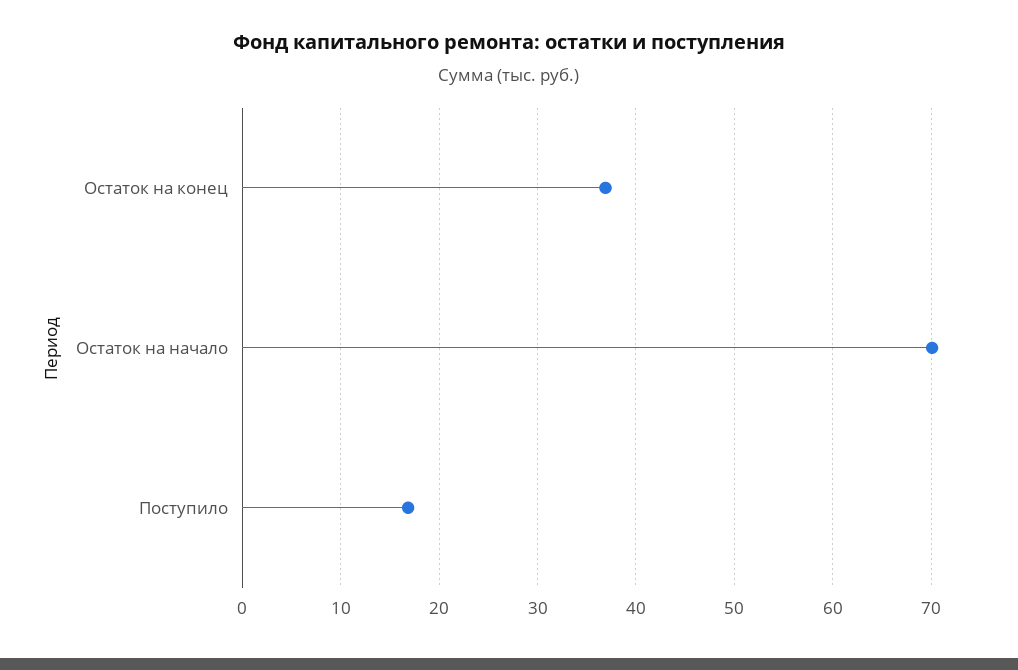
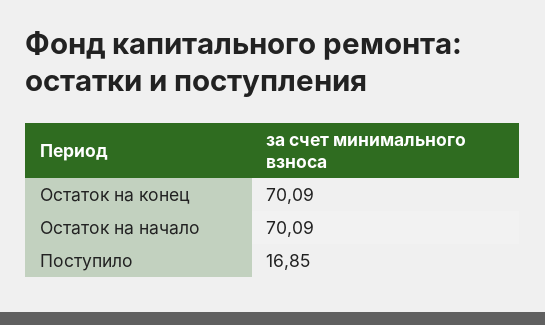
Остаток на конец: 37 -> 70.09

